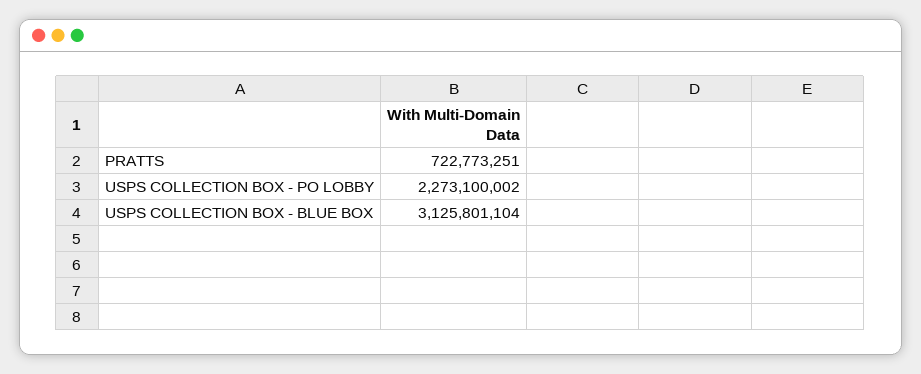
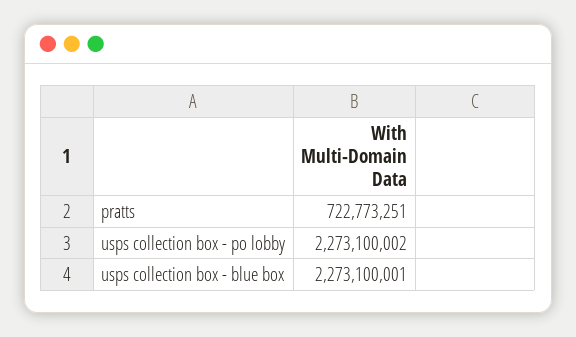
USPS COLLECTION BOX - BLUE BOX: 3125801104 -> 2273100001

